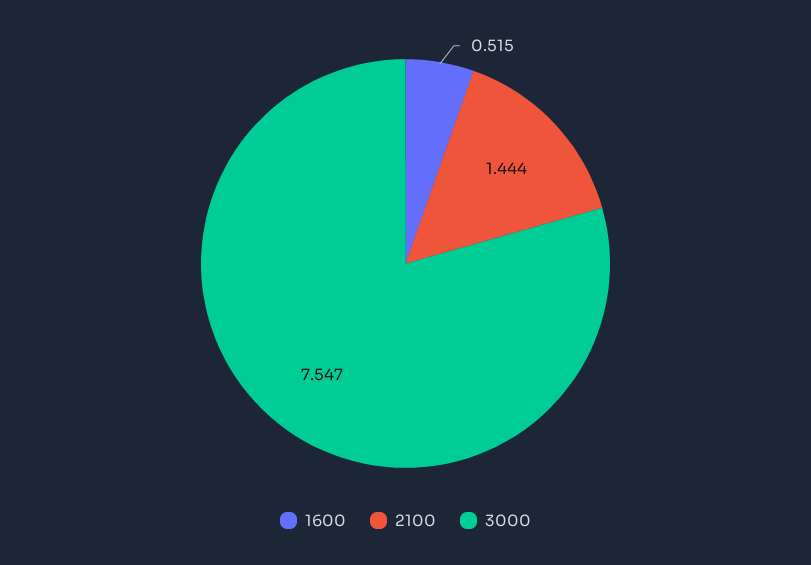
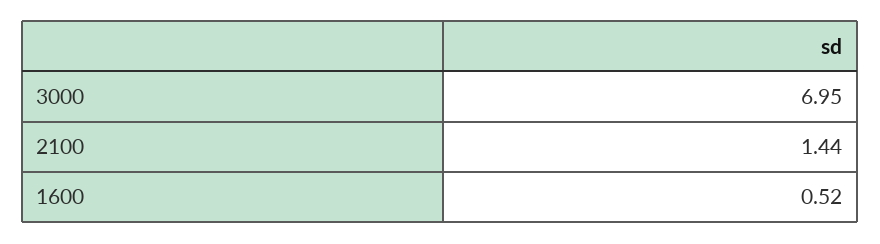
3000: 7.547 -> 6.95

